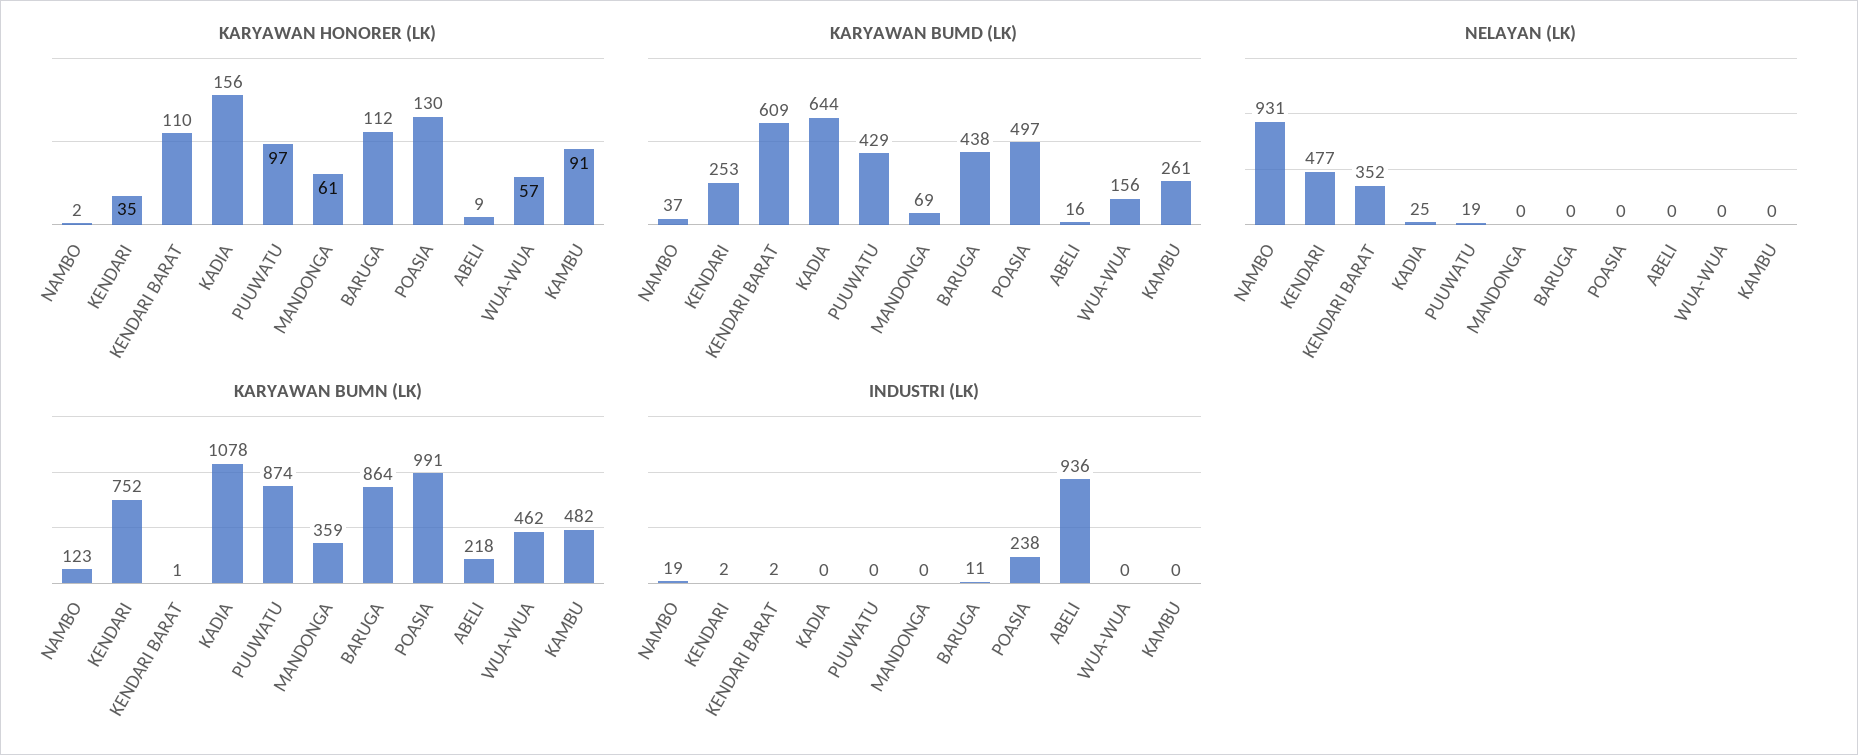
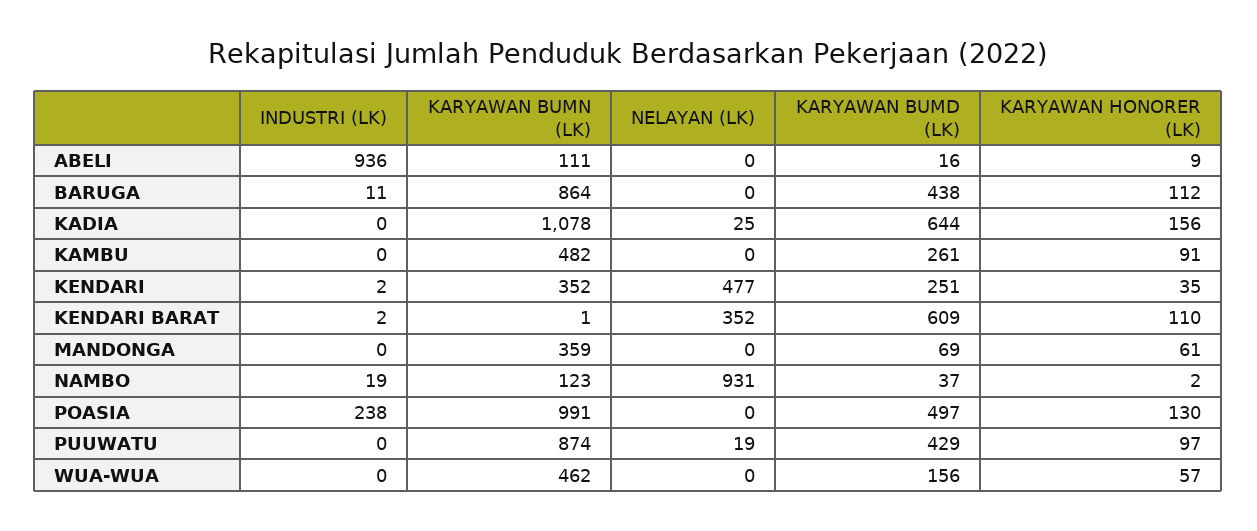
KARYAWAN BUMD (LK), KENDARI: 253 -> 251
KARYAWAN BUMN (LK), KENDARI: 752 -> 352
KARYAWAN BUMN (LK), ABELI: 218 -> 111

